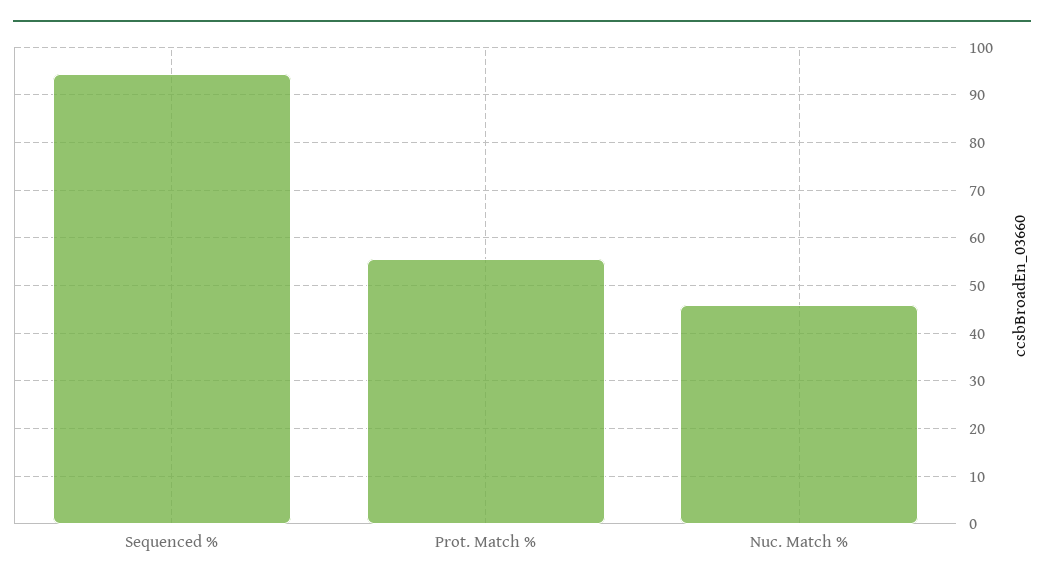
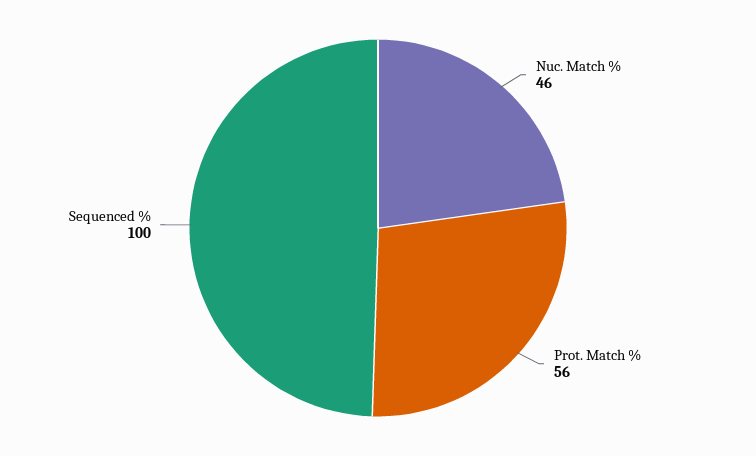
Sequenced %: 94 -> 100

